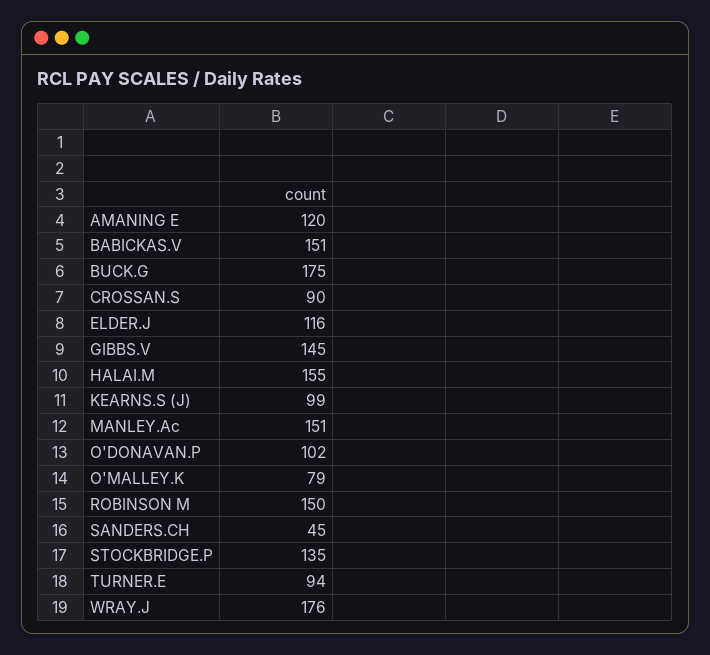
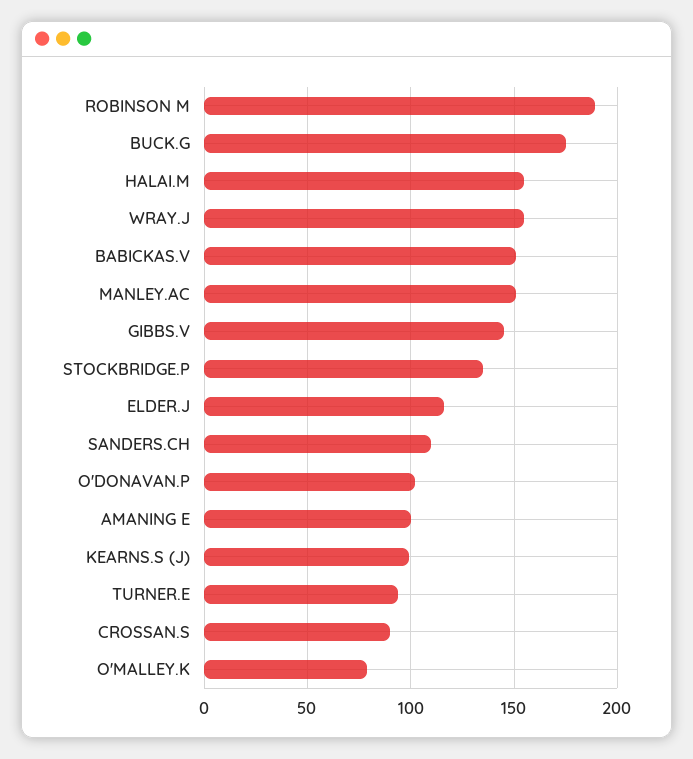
AMANING E: 120 -> 100
ROBINSON M: 150 -> 190
SANDERS.CH: 45 -> 110
WRAY.J: 176 -> 155

